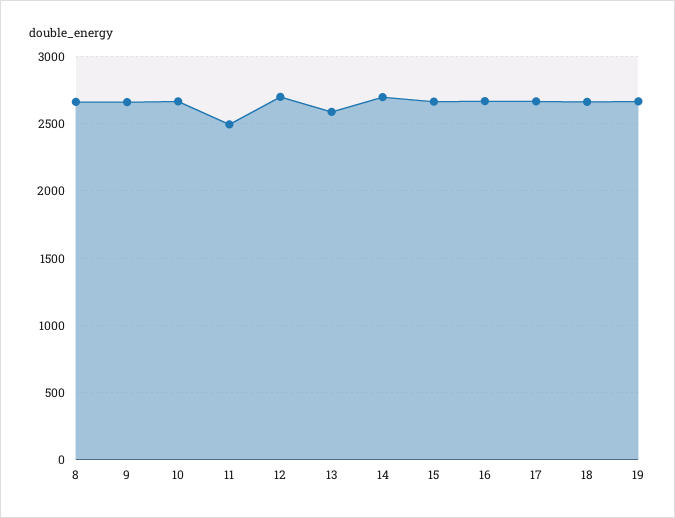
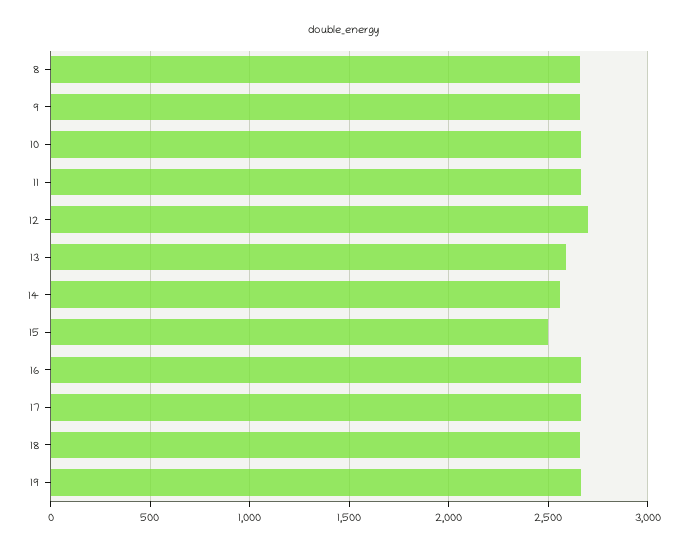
11: 2500 -> 2650
14: 2700 -> 2550
15: 2650 -> 2500

